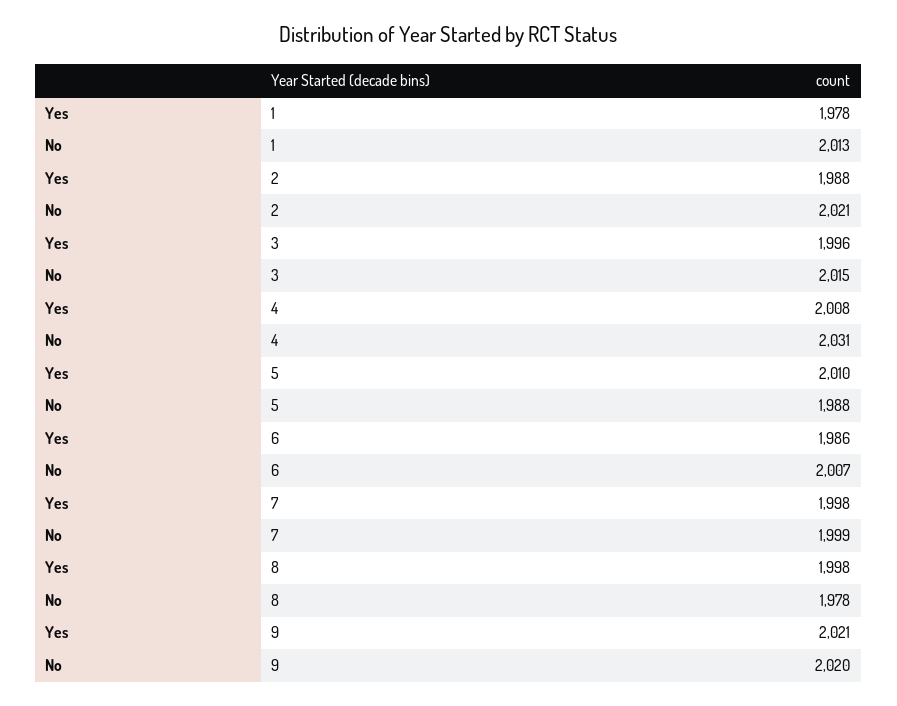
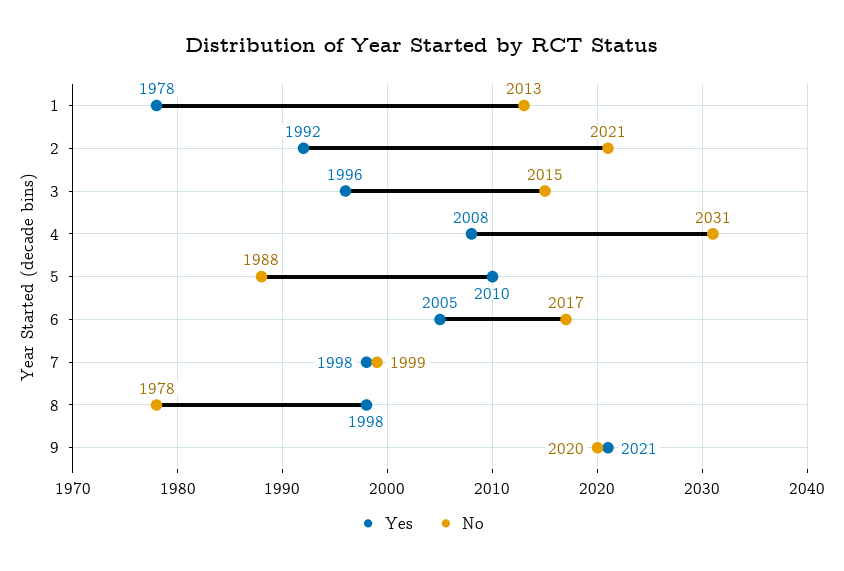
Yes, 2: 1988 -> 1992
Yes, 6: 1986 -> 2005
No, 6: 2007 -> 2017

